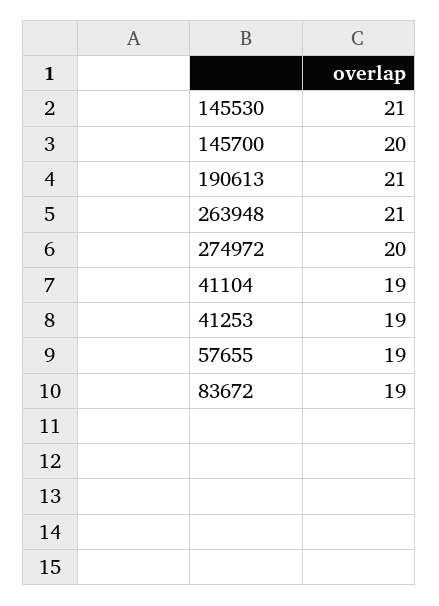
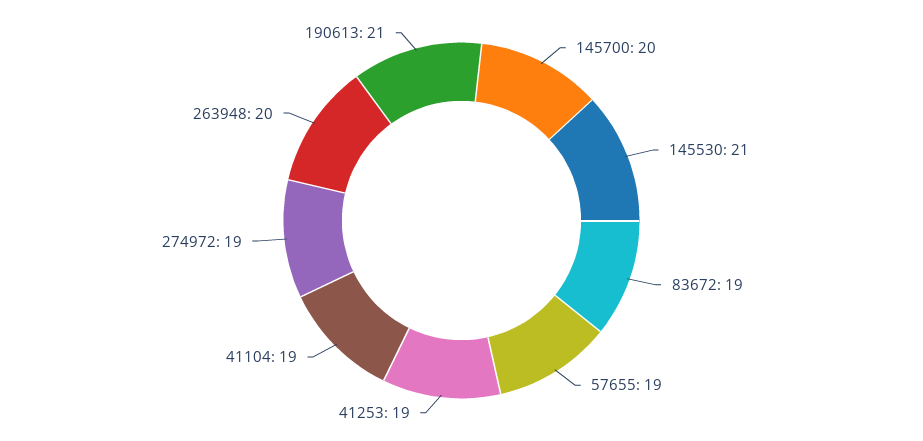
263948: 21 -> 20
274972: 20 -> 19

